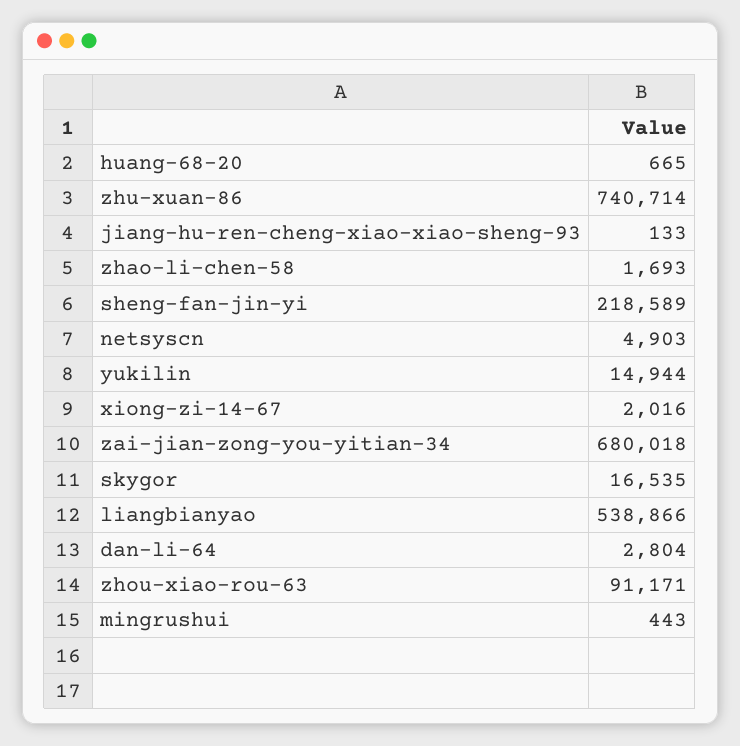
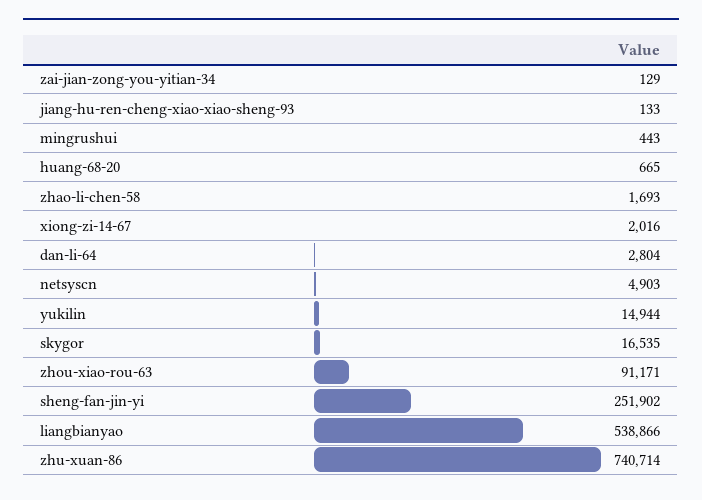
sheng-fan-jin-yi: 218589 -> 251902
zai-jian-zong-you-yitian-34: 680018 -> 129

